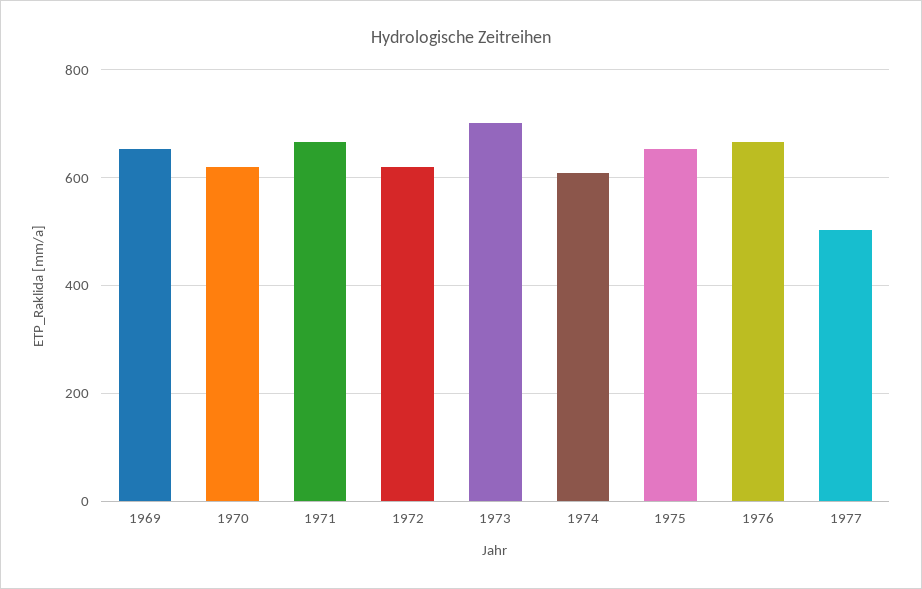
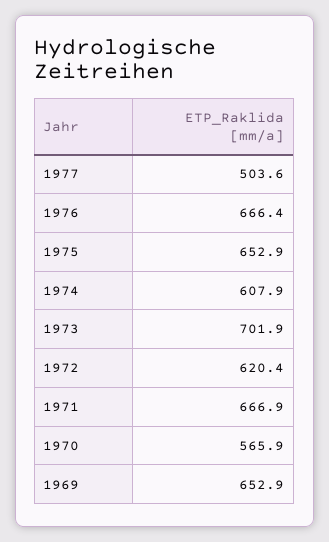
1970: 620 -> 565.9

